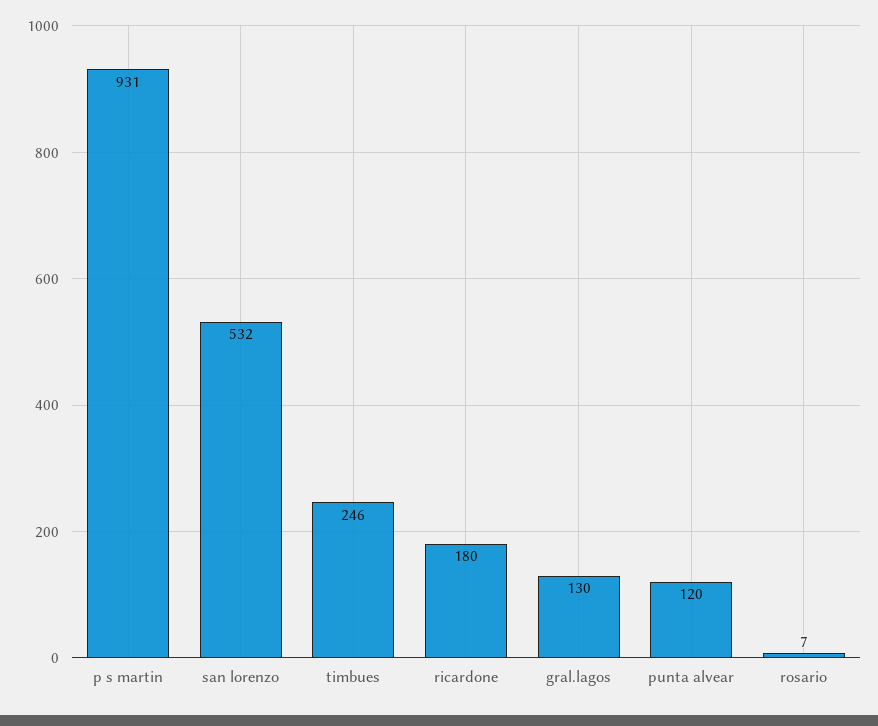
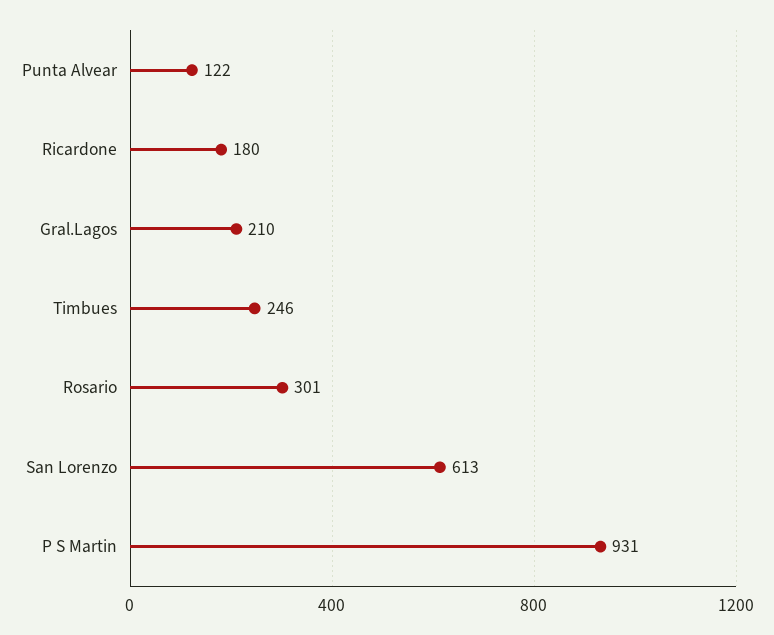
san lorenzo: 532 -> 613
gral.lagos: 130 -> 210
punta alvear: 120 -> 122
rosario: 7 -> 301

